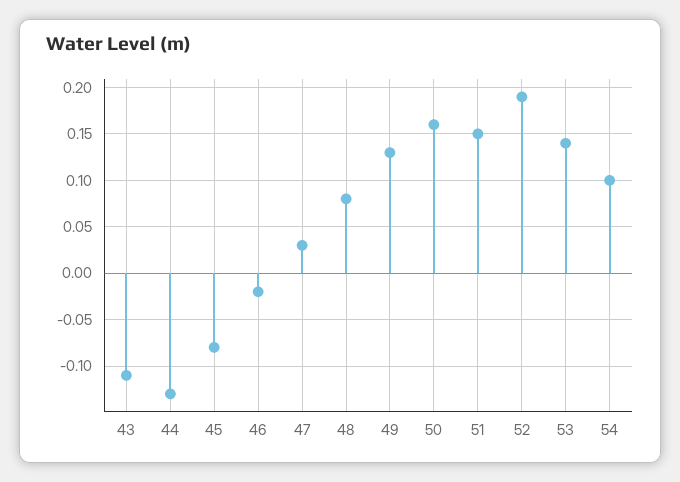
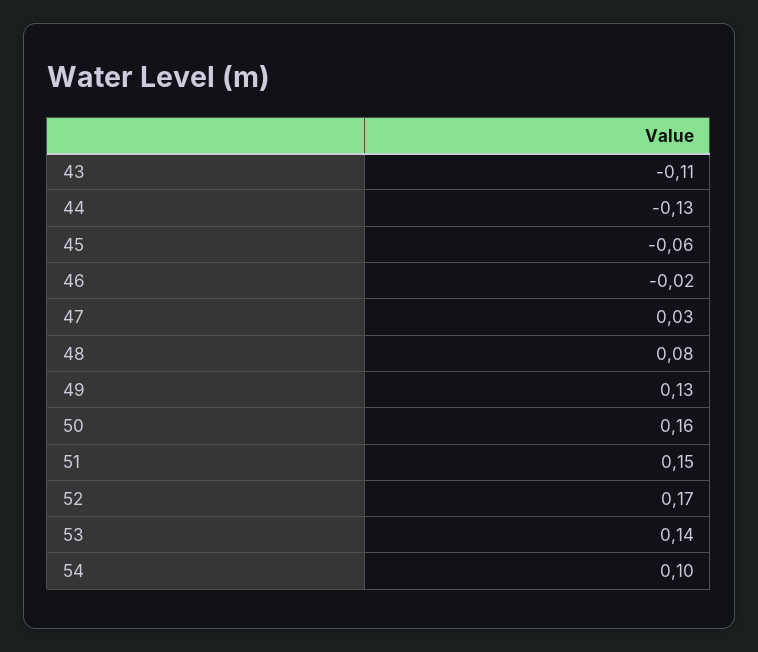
45: -0.08 -> -0.06
52: 0.19 -> 0.17

